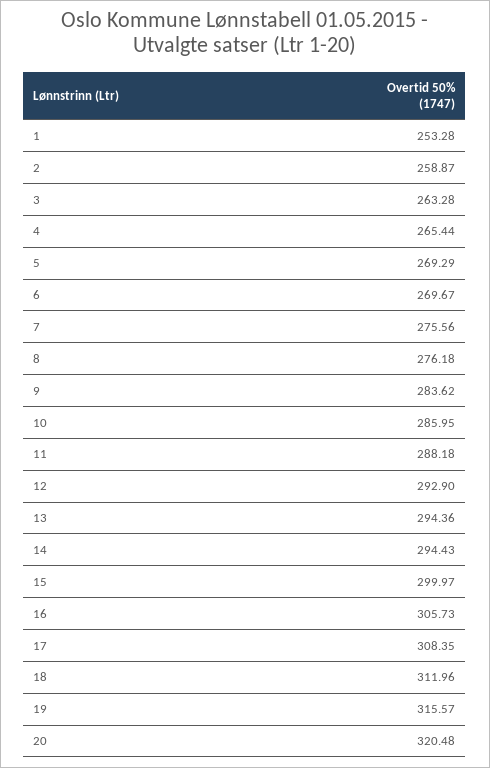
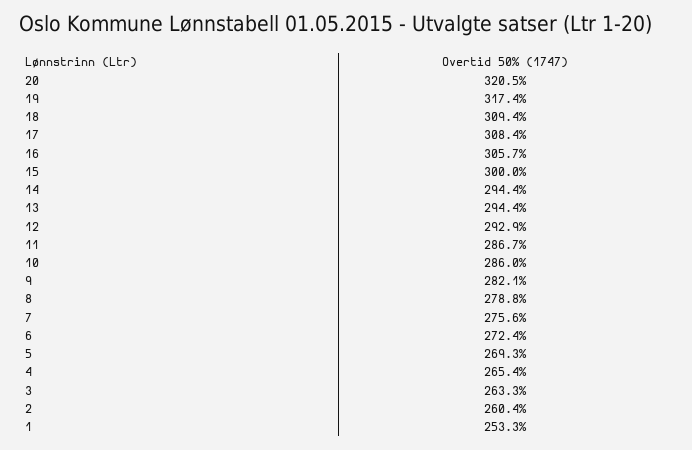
2: 258.87 -> 260.4
6: 269.67 -> 272.4
8: 276.18 -> 278.8
9: 283.62 -> 282.1
11: 288.18 -> 286.7
18: 311.96 -> 309.4
19: 315.57 -> 317.4

